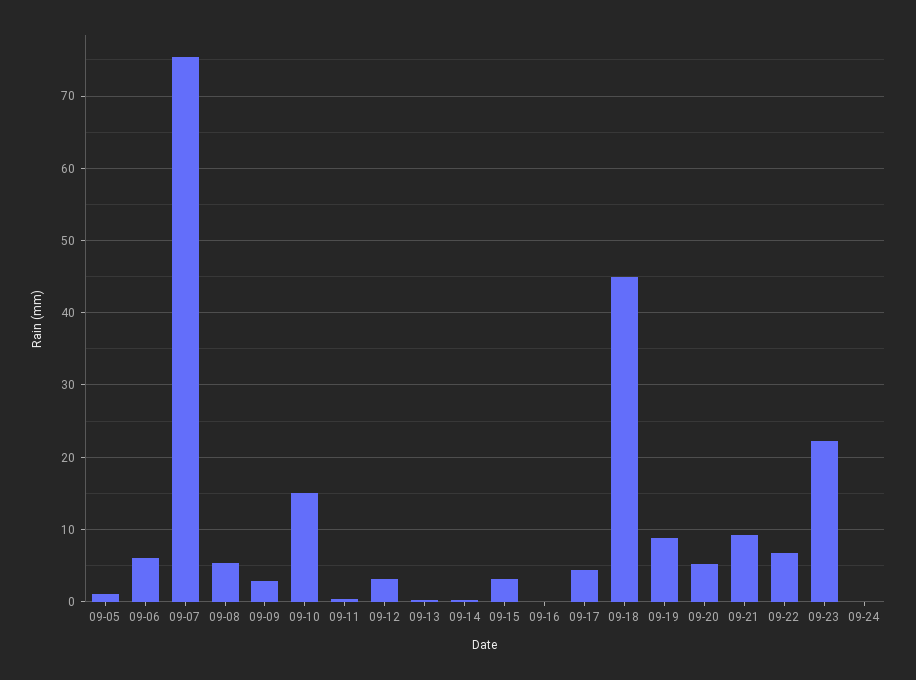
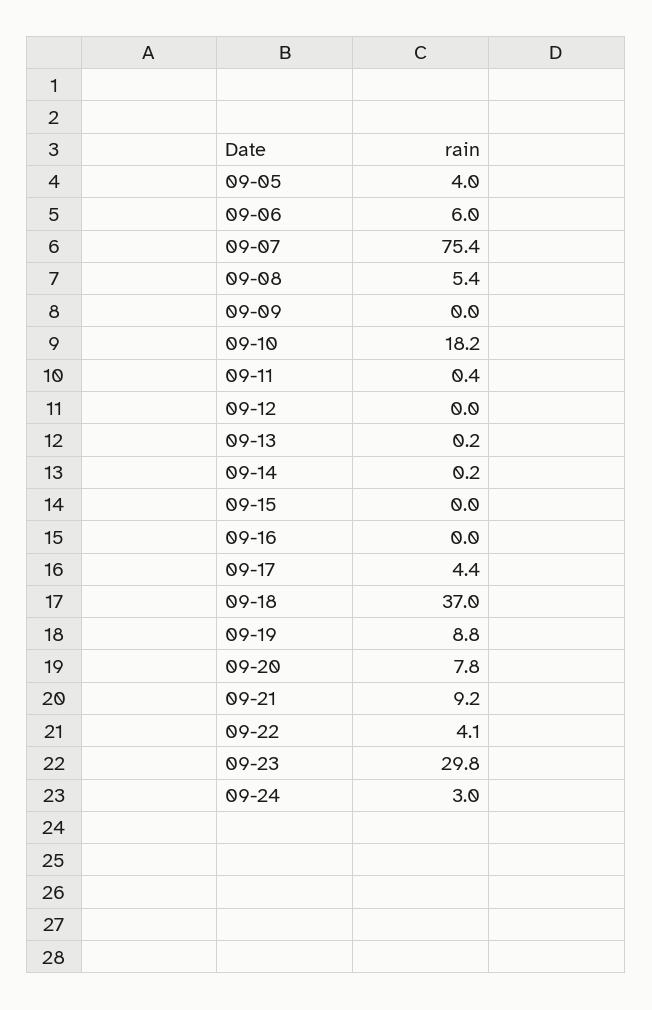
09-05: 1 -> 4
09-09: 3 -> 0
09-10: 15 -> 18.2
09-12: 3 -> 0
09-15: 3 -> 0
09-18: 45 -> 37
09-20: 5 -> 7.8
09-22: 7 -> 4.1
09-23: 22 -> 29.8
09-24: 0 -> 3

